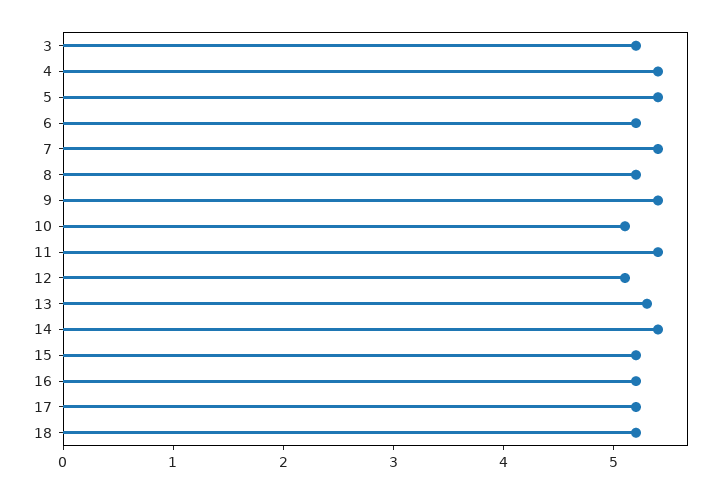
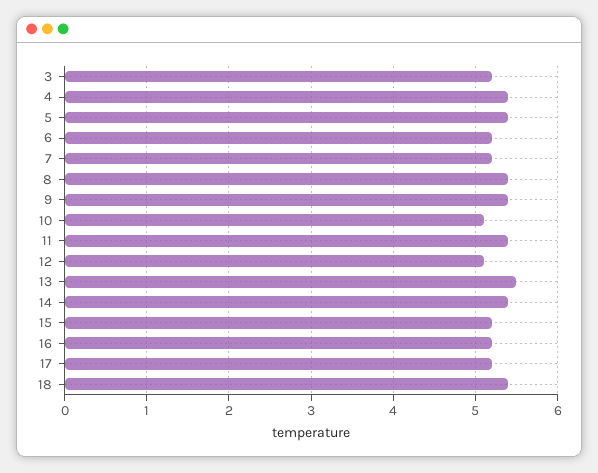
7: 5.4 -> 5.2
8: 5.2 -> 5.4
13: 5.3 -> 5.5
18: 5.2 -> 5.4

